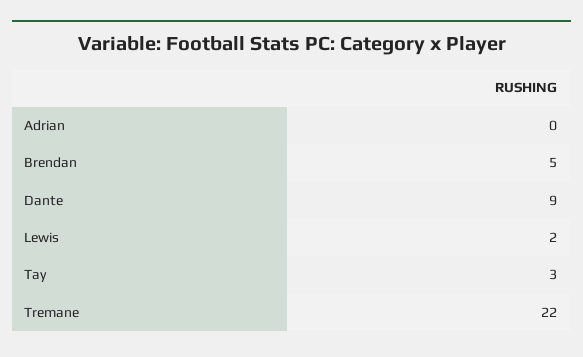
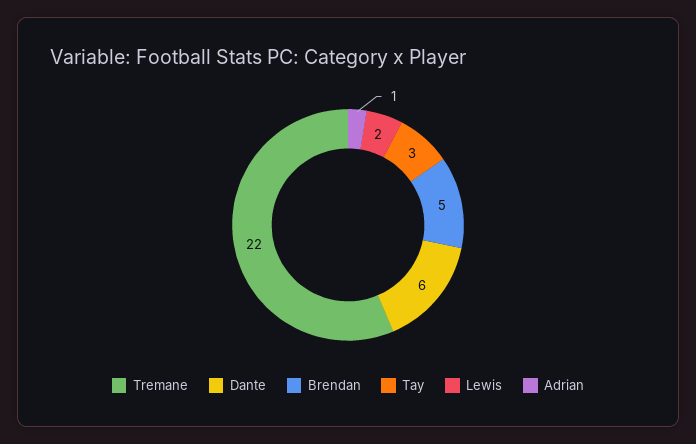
Adrian: 0 -> 1
Dante: 9 -> 6

